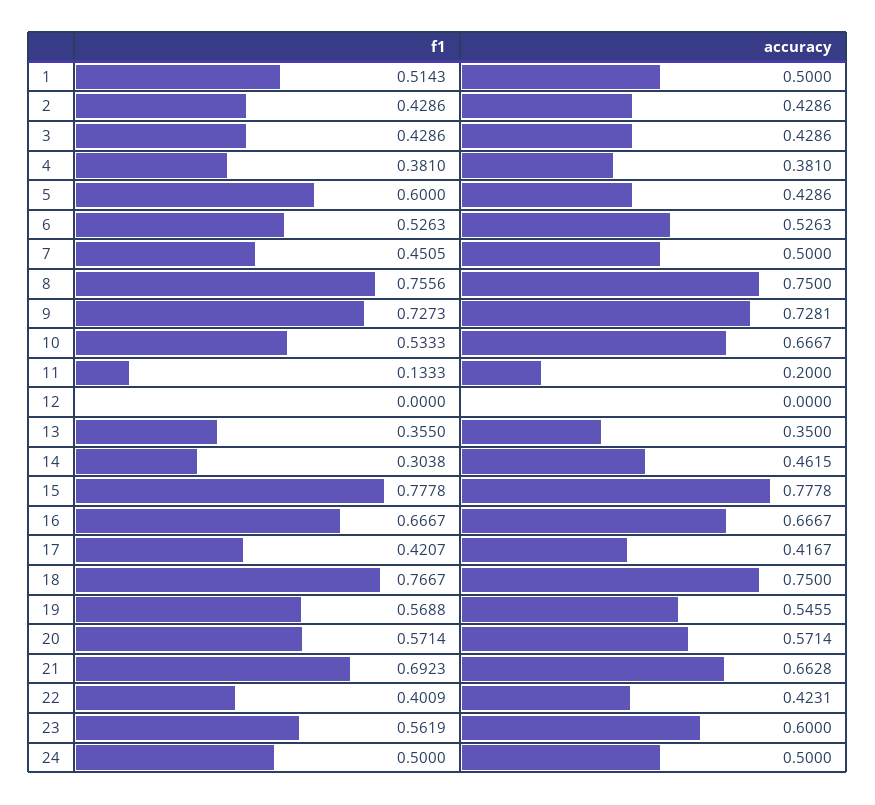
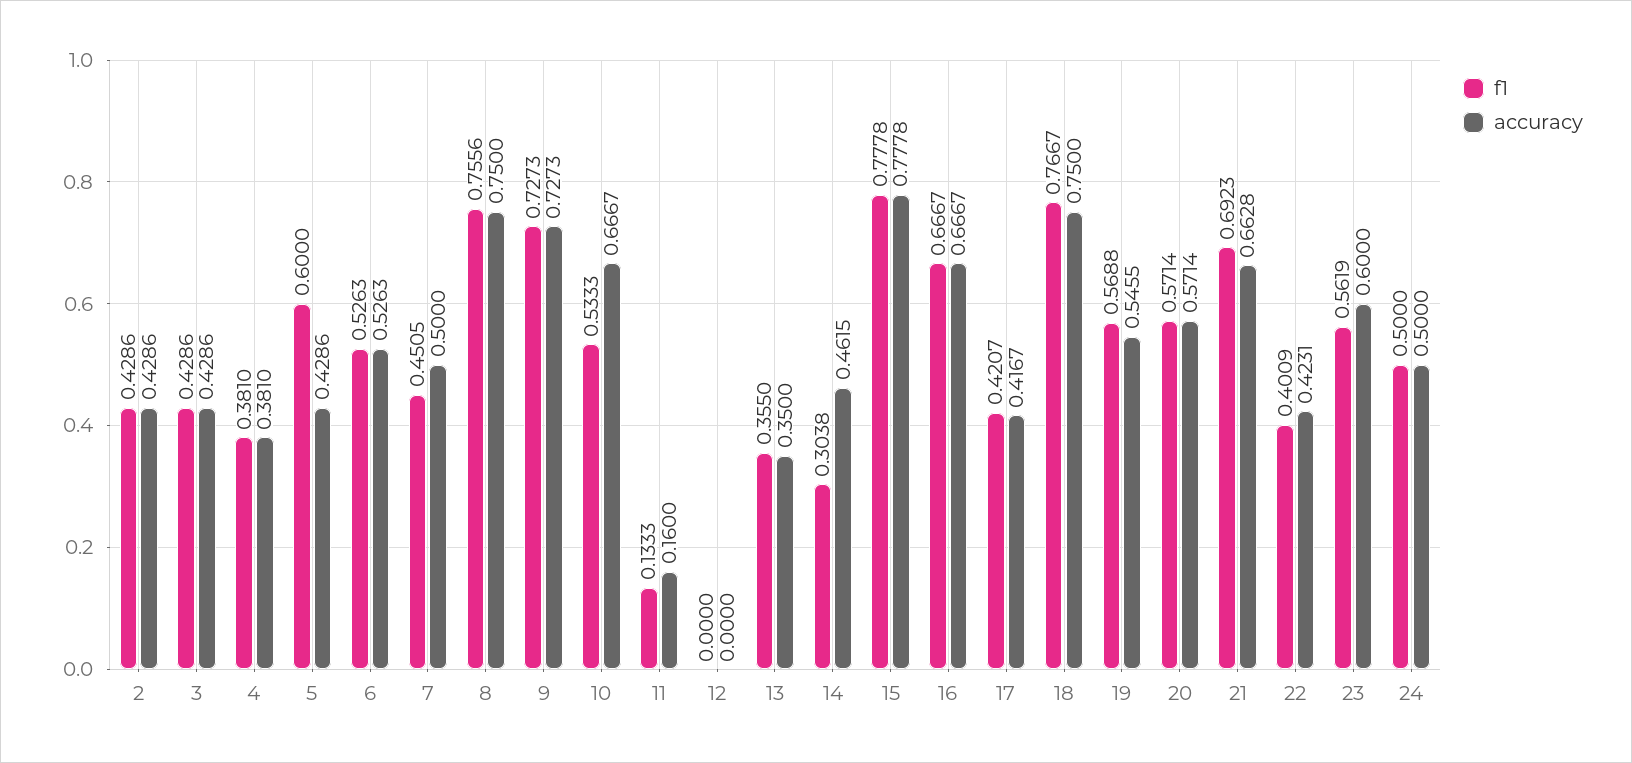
f1, 1: 0.5143 -> none
accuracy, 1: 0.5 -> none
accuracy, 9: 0.7281 -> 0.7273
accuracy, 11: 0.2 -> 0.16

